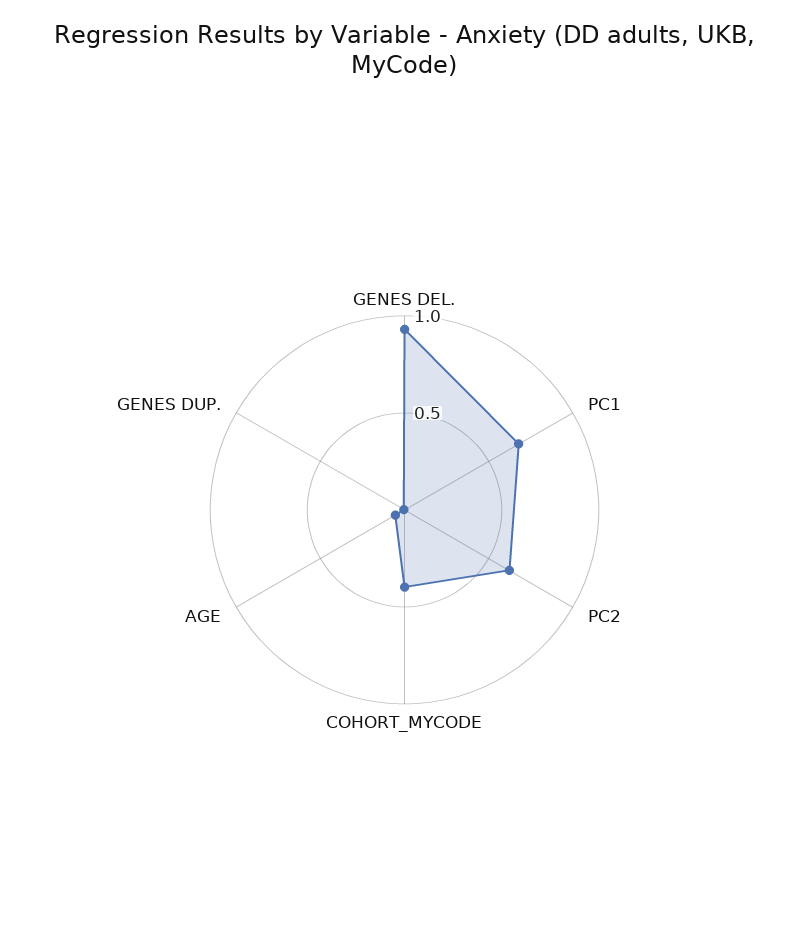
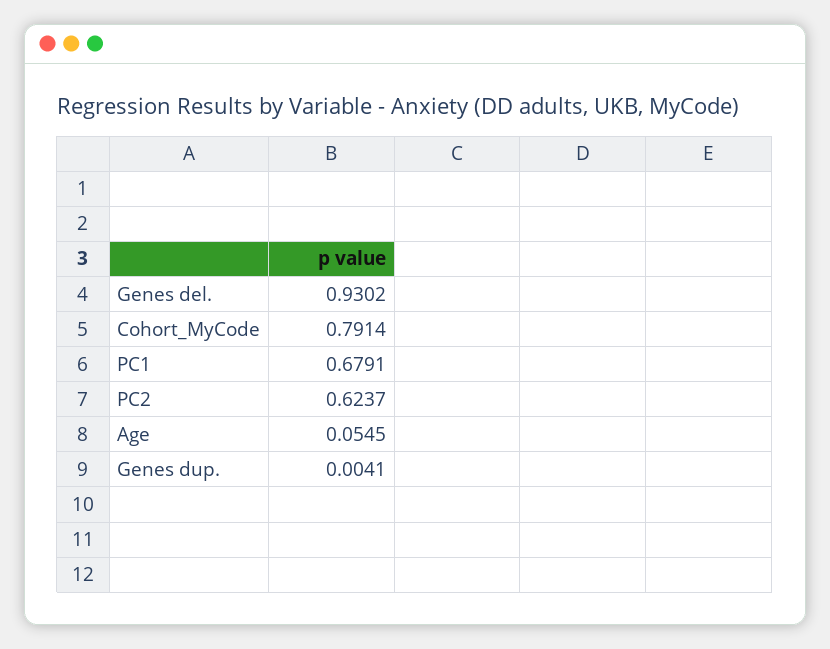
COHORT_MYCODE: 0.4 -> 0.7914

